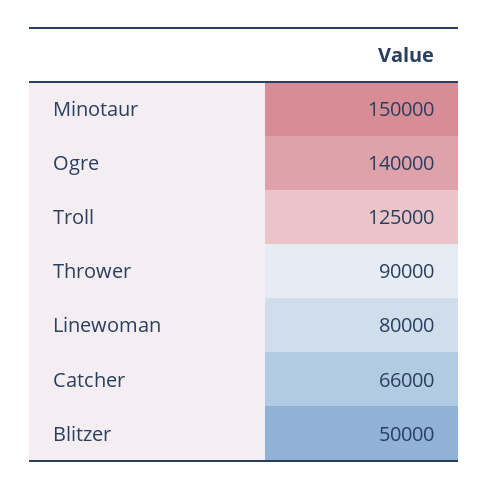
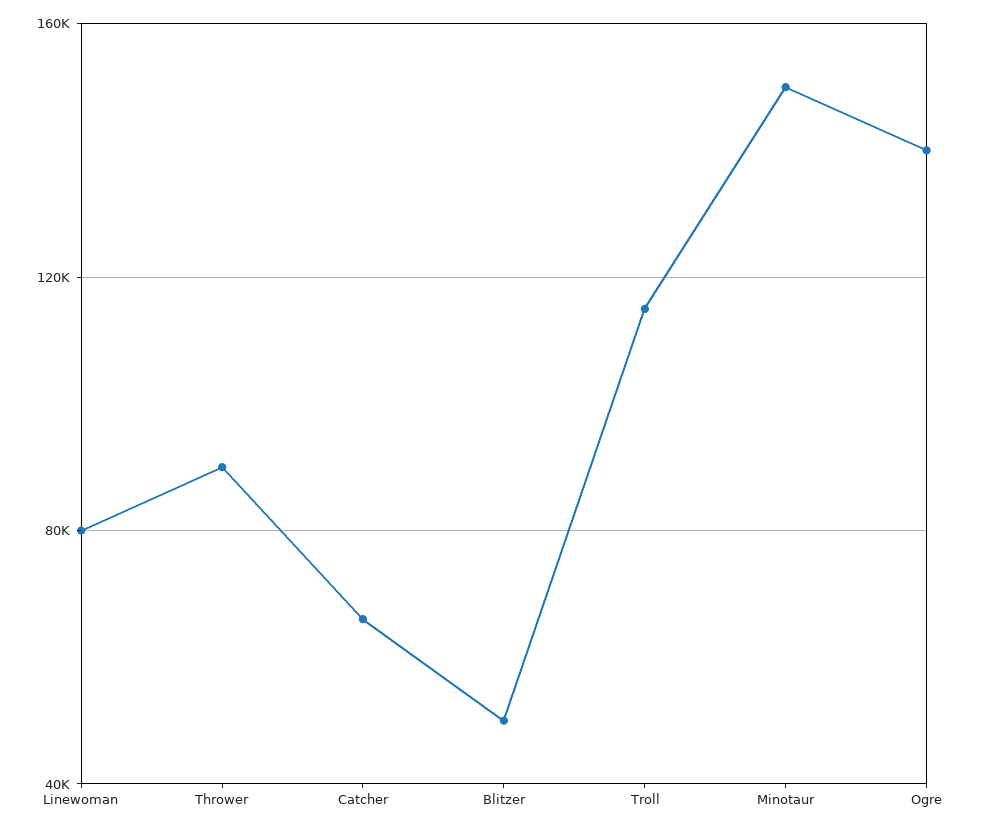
Troll: 125000 -> 115000

